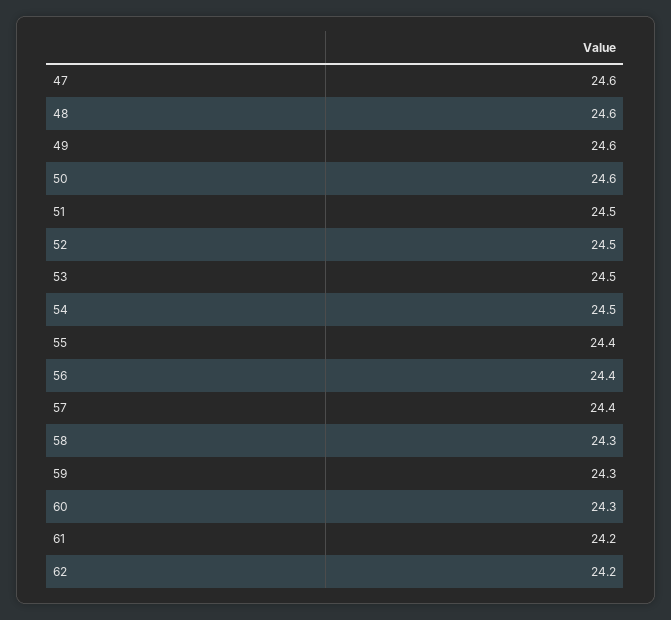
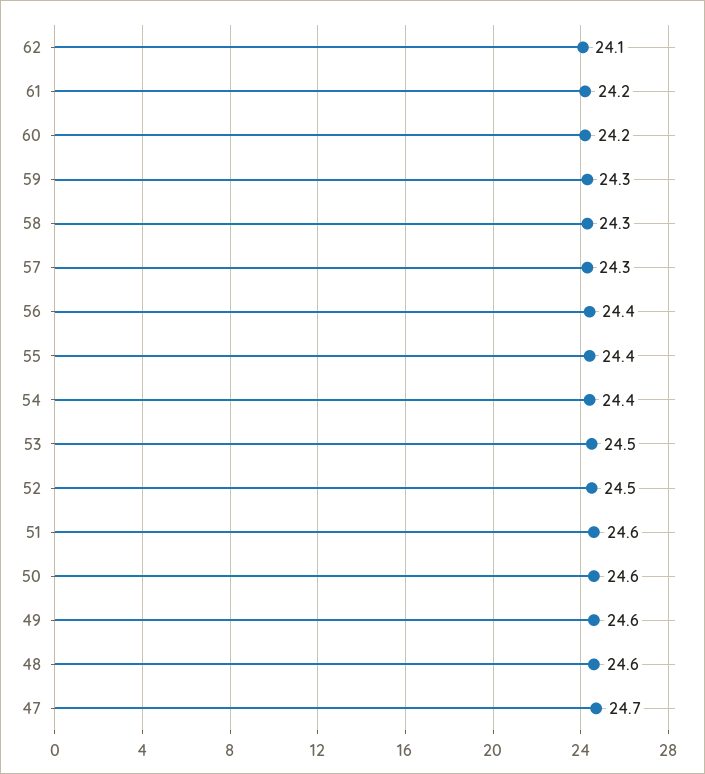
47: 24.6 -> 24.7
51: 24.5 -> 24.6
54: 24.5 -> 24.4
57: 24.4 -> 24.3
60: 24.3 -> 24.2
62: 24.2 -> 24.1

